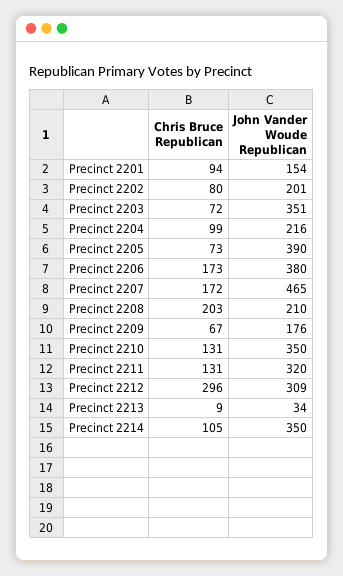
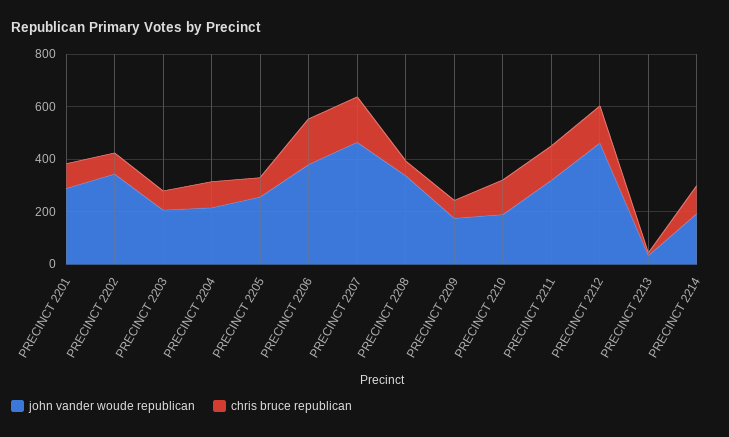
John Vander Woude Republican, Precinct 2201: 154 -> 300
John Vander Woude Republican, Precinct 2202: 201 -> 350
John Vander Woude Republican, Precinct 2203: 351 -> 200
John Vander Woude Republican, Precinct 2205: 390 -> 250
Chris Bruce Republican, Precinct 2208: 203 -> 50
John Vander Woude Republican, Precinct 2208: 210 -> 350
John Vander Woude Republican, Precinct 2210: 350 -> 200
Chris Bruce Republican, Precinct 2212: 296 -> 150
John Vander Woude Republican, Precinct 2212: 309 -> 450
John Vander Woude Republican, Precinct 2214: 350 -> 200

